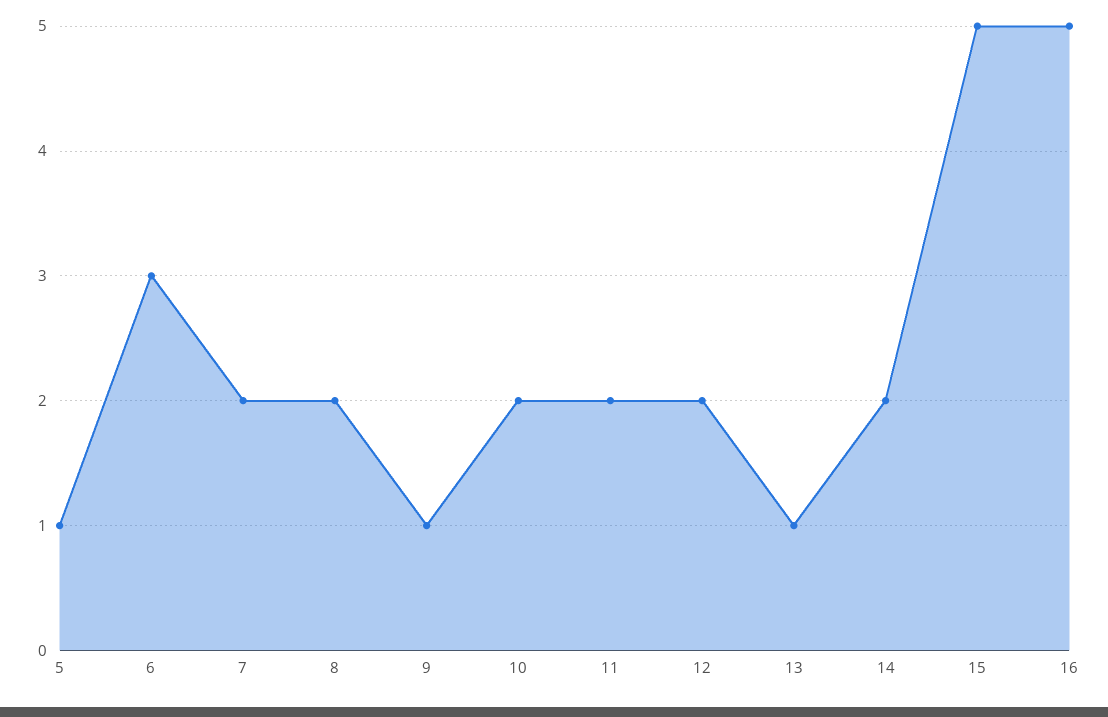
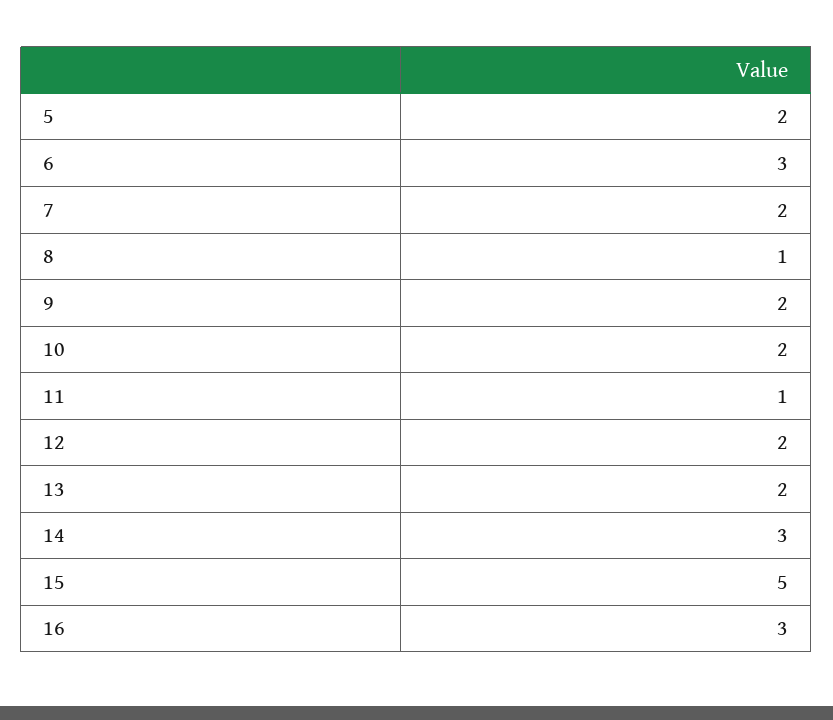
5: 1 -> 2
8: 2 -> 1
9: 1 -> 2
11: 2 -> 1
13: 1 -> 2
14: 2 -> 3
16: 5 -> 3

